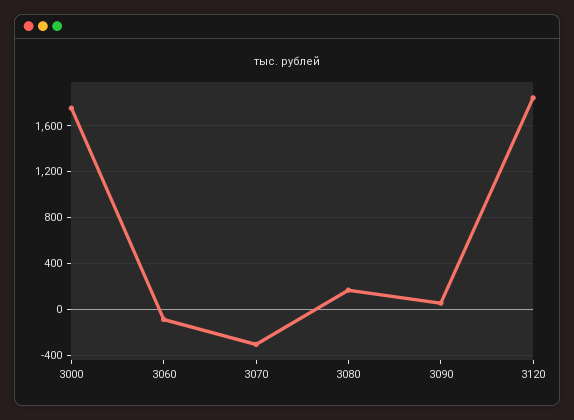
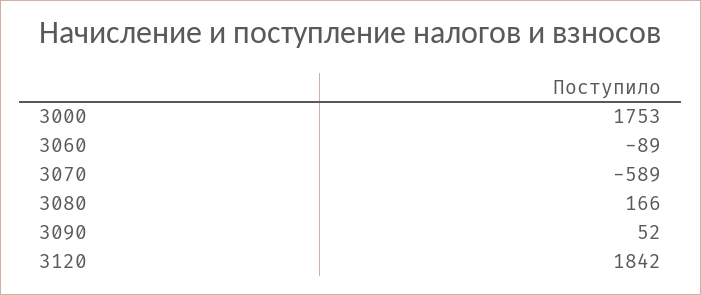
3070: -300 -> -589

